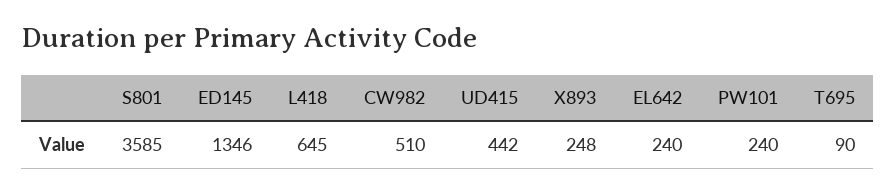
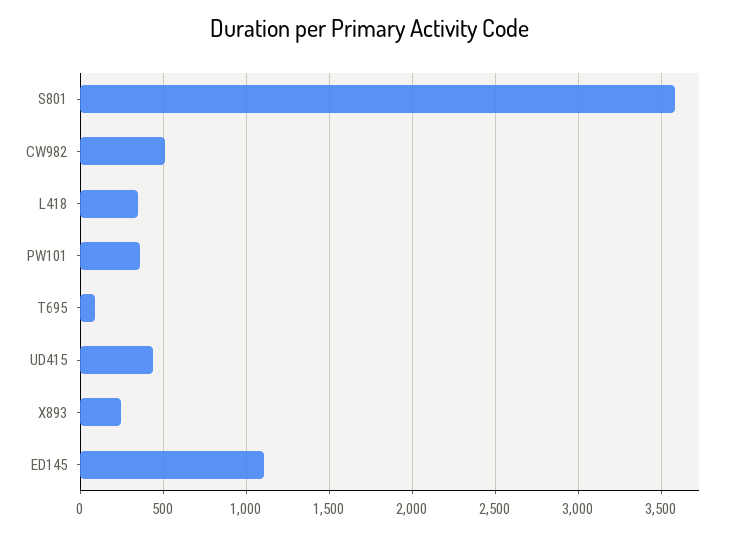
ED145: 1346 -> 1100
L418: 645 -> 350
EL642: 240 -> none
PW101: 240 -> 350

